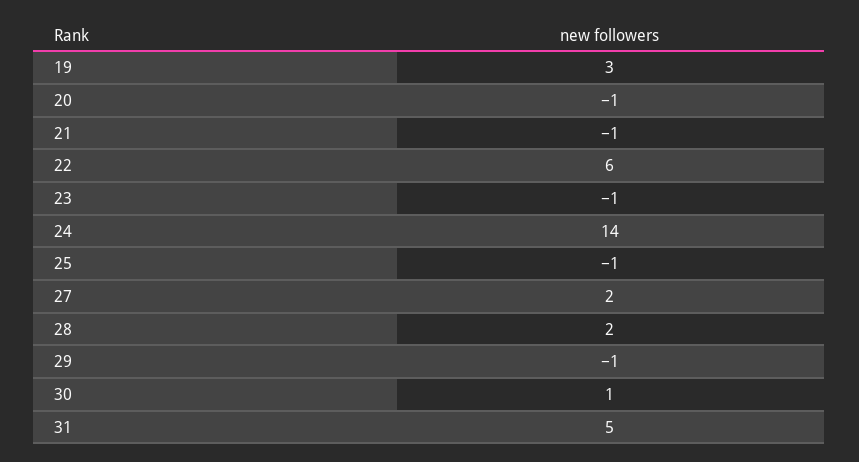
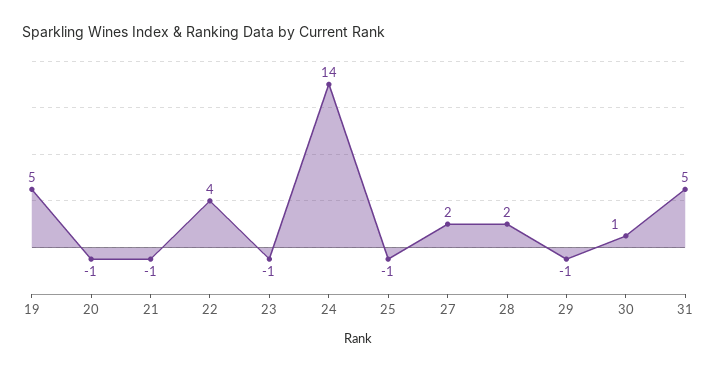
19: 3 -> 5
22: 6 -> 4

